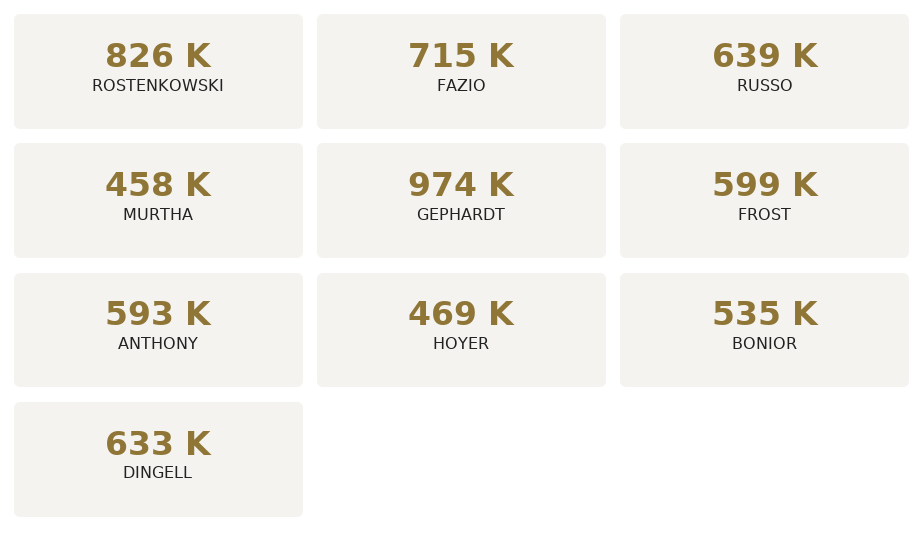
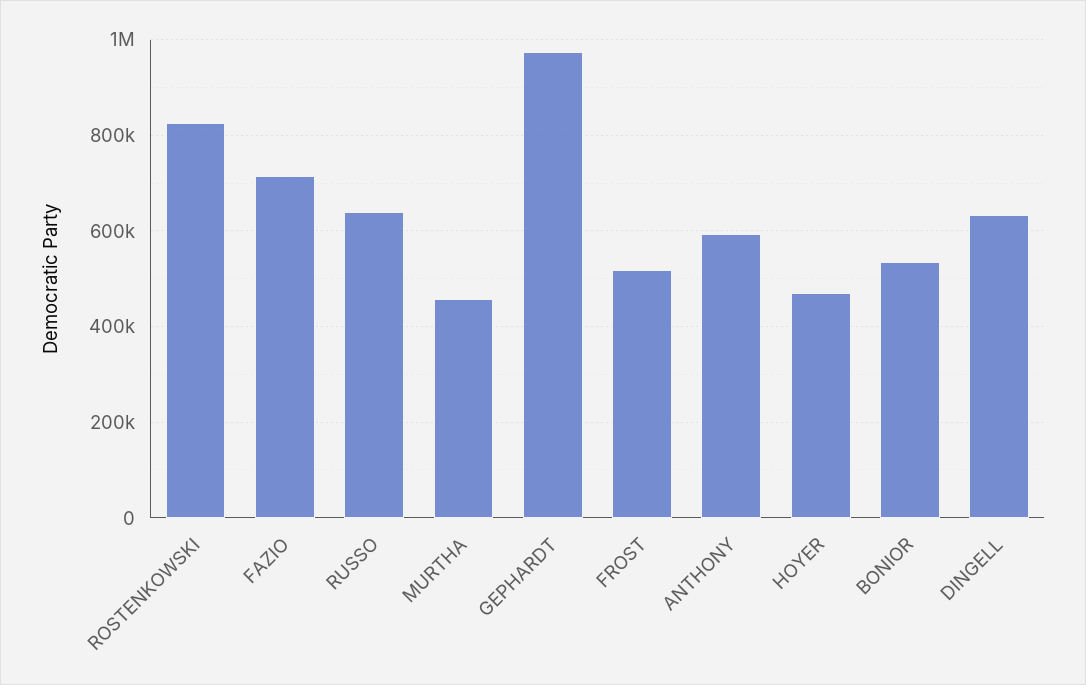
FROST: 599000 -> 520000

